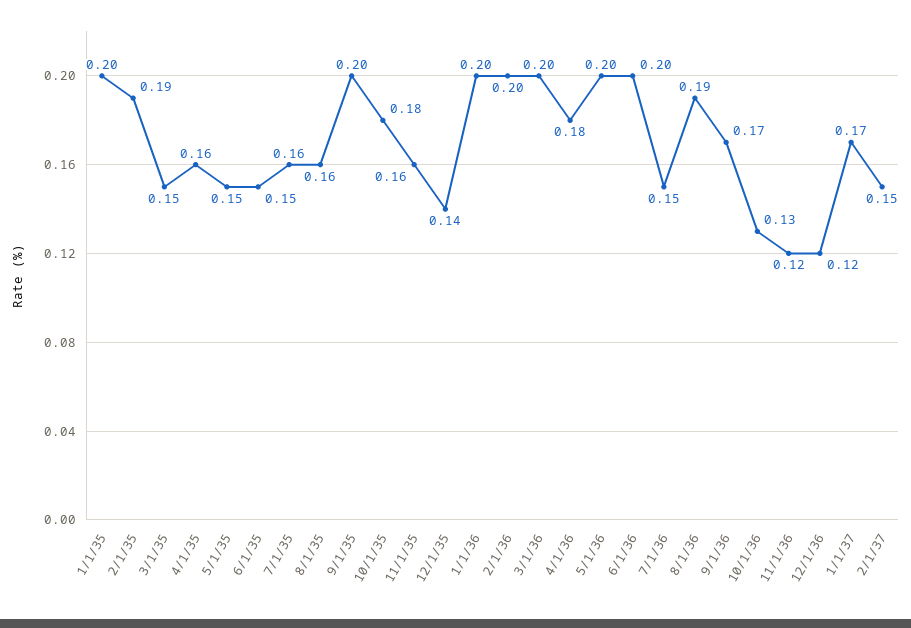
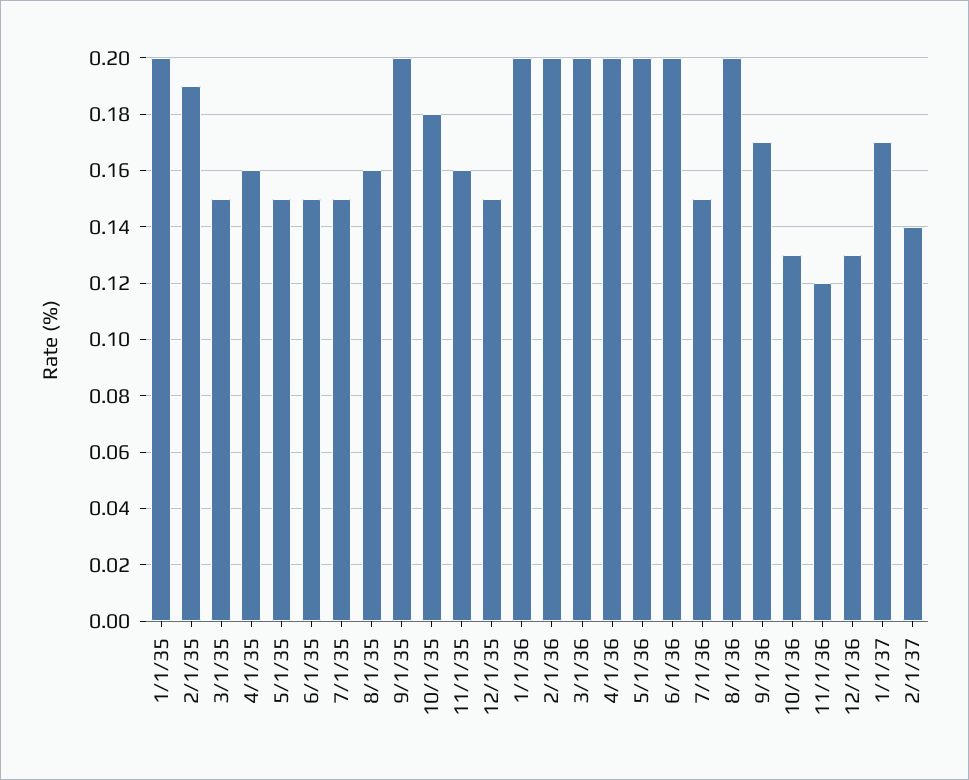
7/1/35: 0.16 -> 0.15
12/1/35: 0.14 -> 0.15
4/1/36: 0.18 -> 0.2
8/1/36: 0.19 -> 0.2
12/1/36: 0.12 -> 0.13
2/1/37: 0.15 -> 0.14

